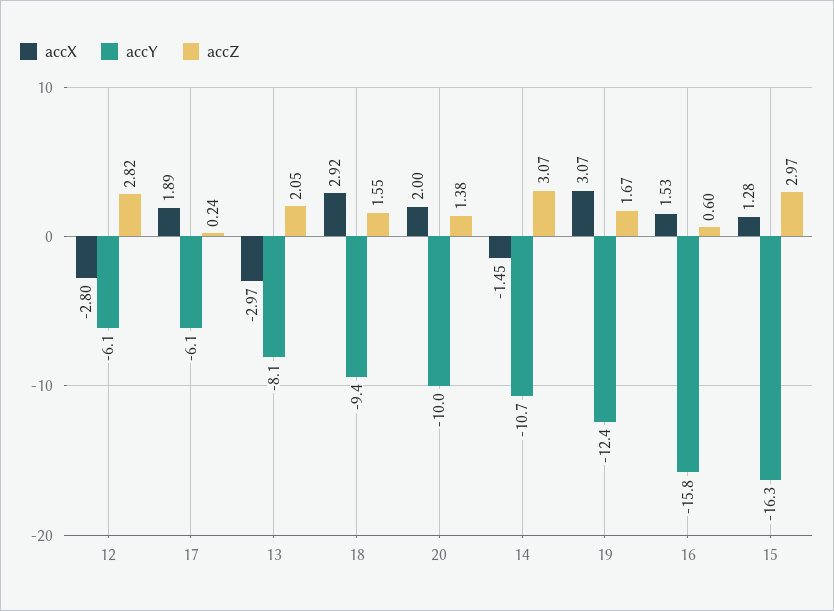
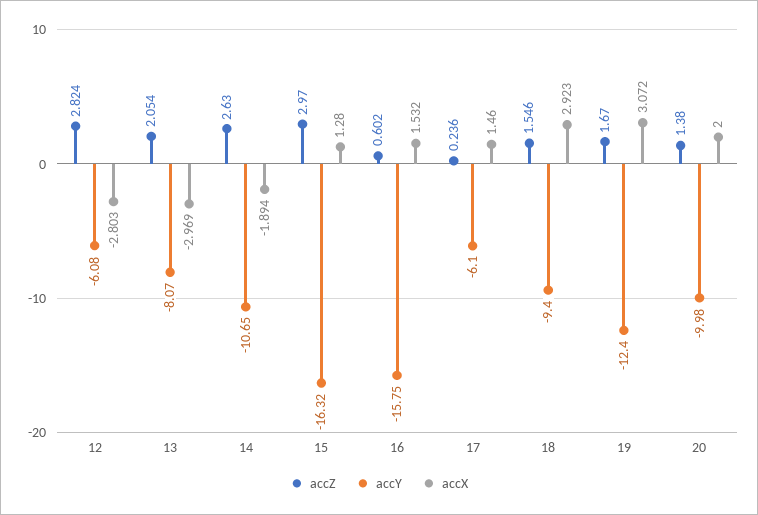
accX, 17: 1.89 -> 1.46
accX, 14: -1.45 -> -1.894
accZ, 14: 3.07 -> 2.63

